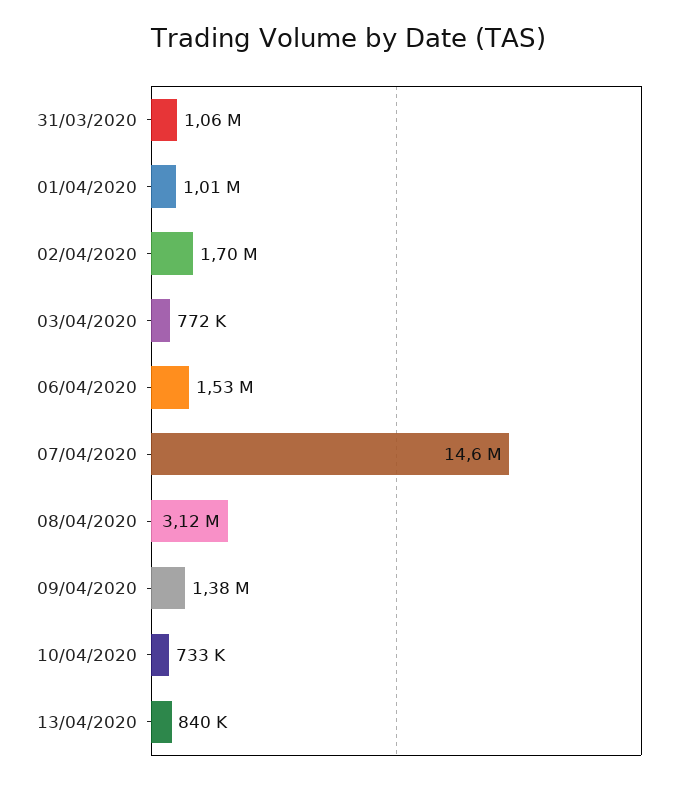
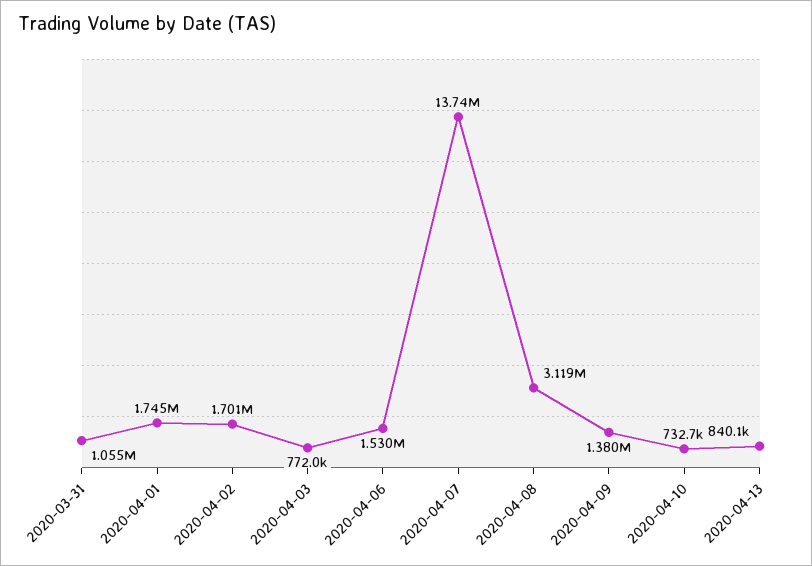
01/04/2020: 1010000 -> 1745000
07/04/2020: 14600000 -> 13740000

